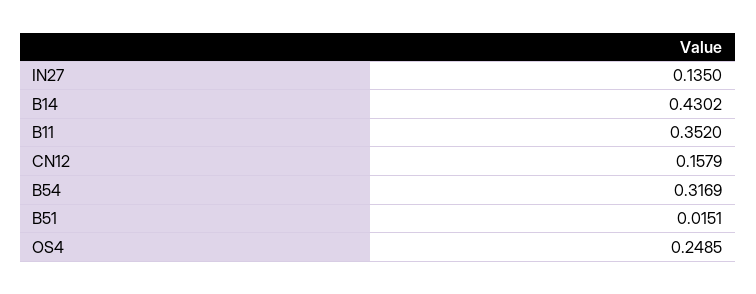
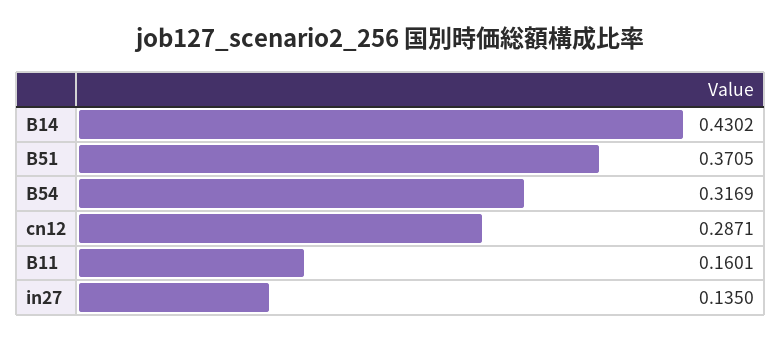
B11: 0.352 -> 0.1601
CN12: 0.1579 -> 0.2871
B51: 0.0151 -> 0.3705
OS4: 0.2485 -> none

